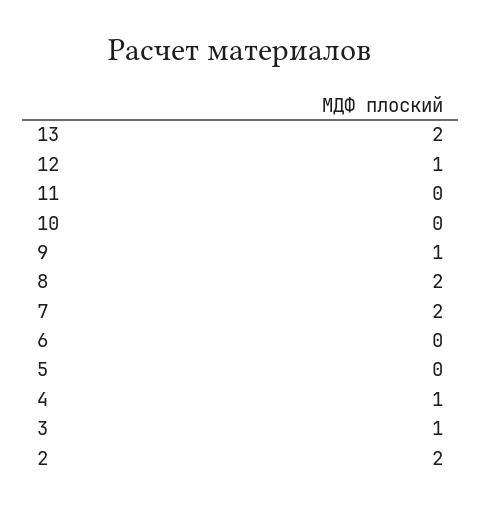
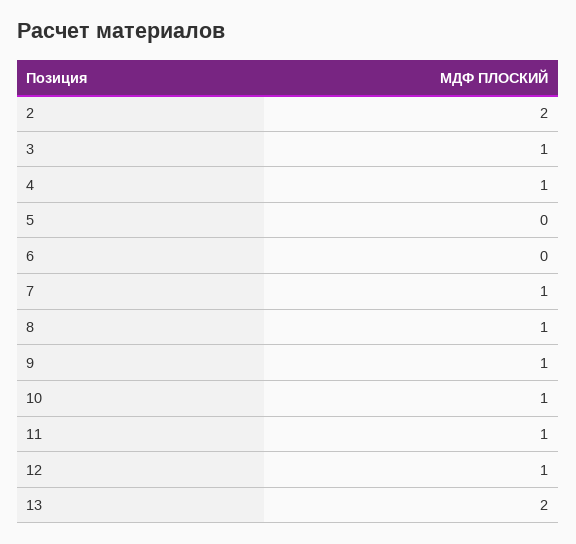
11: 0 -> 1
10: 0 -> 1
8: 2 -> 1
7: 2 -> 1

